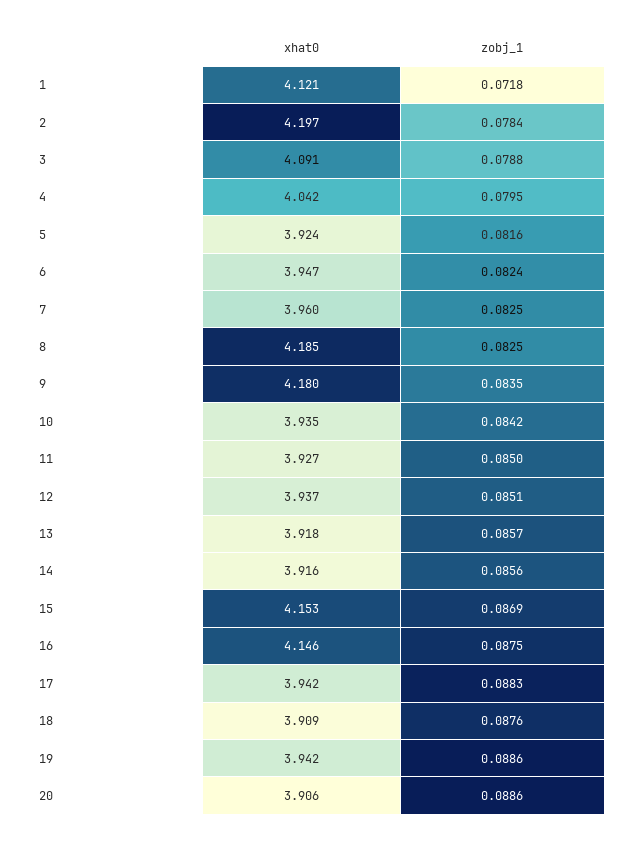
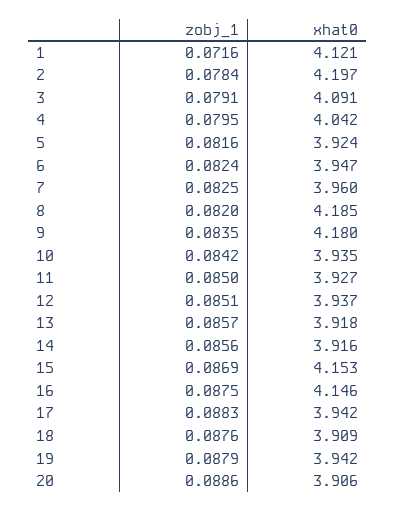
zobj_1, 1: 0.0718 -> 0.0716
zobj_1, 3: 0.0788 -> 0.0791
zobj_1, 8: 0.0825 -> 0.082
zobj_1, 19: 0.0886 -> 0.0879

